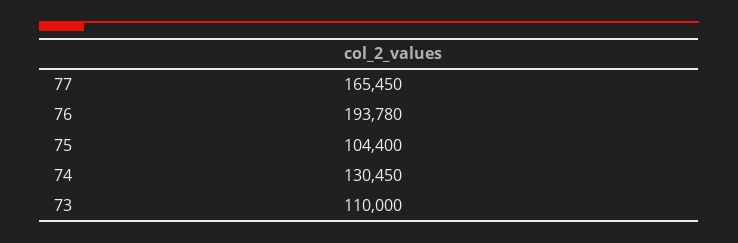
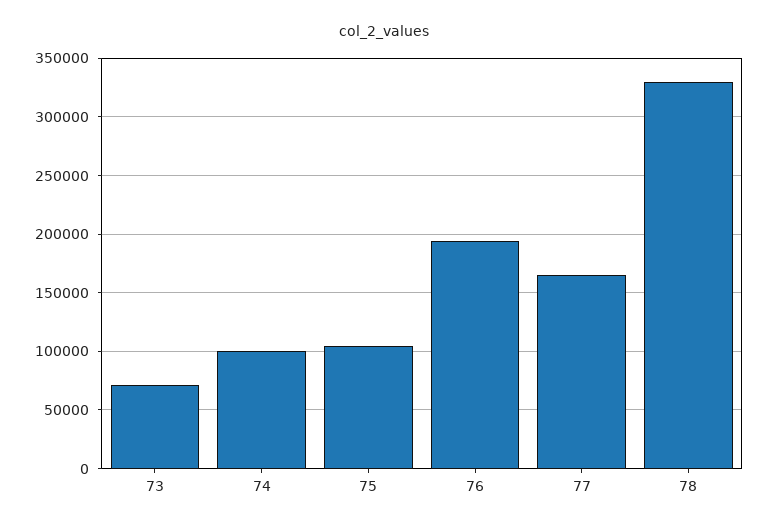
74: 130450 -> 100000
73: 110000 -> 70000
78: none -> 330000

